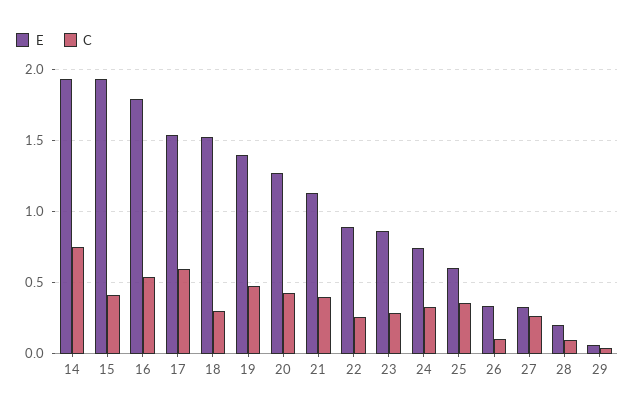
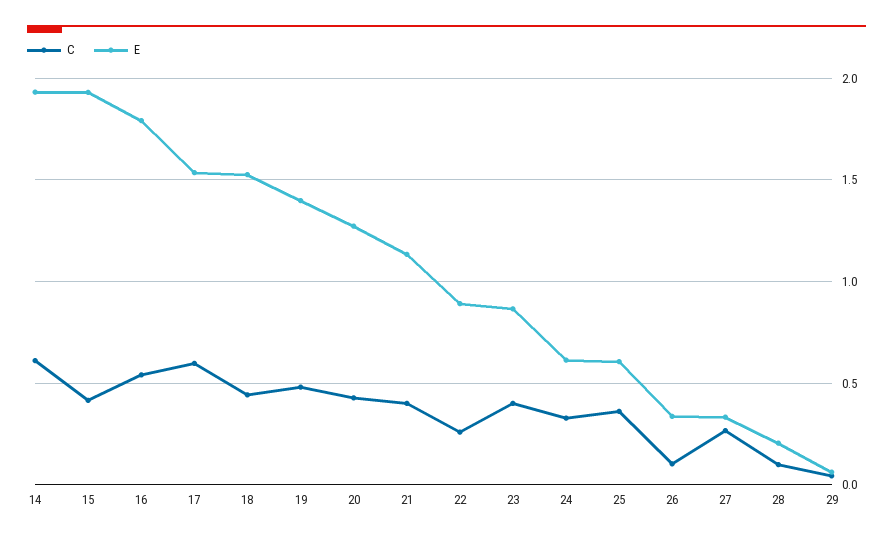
C, 14: 0.75 -> 0.6
C, 18: 0.3 -> 0.45
C, 23: 0.3 -> 0.4
E, 24: 0.75 -> 0.6

